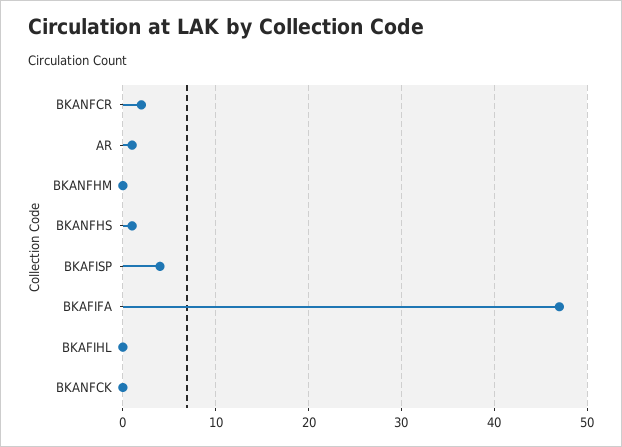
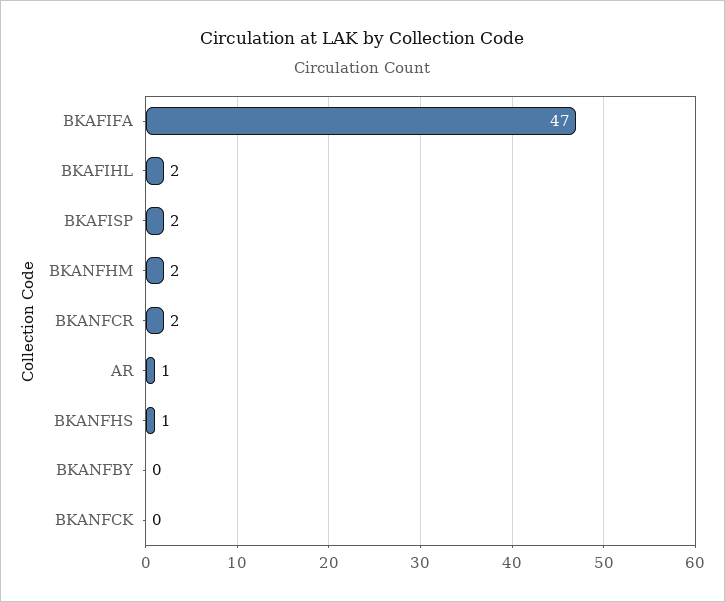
BKANFHM: 0 -> 2
BKAFISP: 4 -> 2
BKAFIHL: 0 -> 2
BKANFBY: none -> 0

